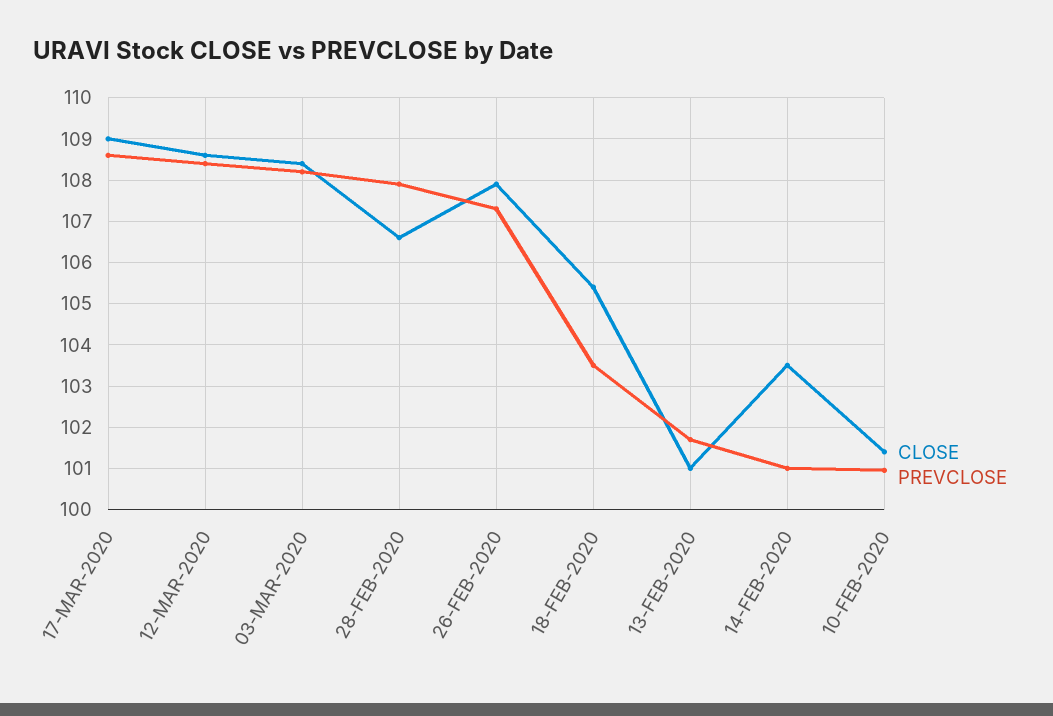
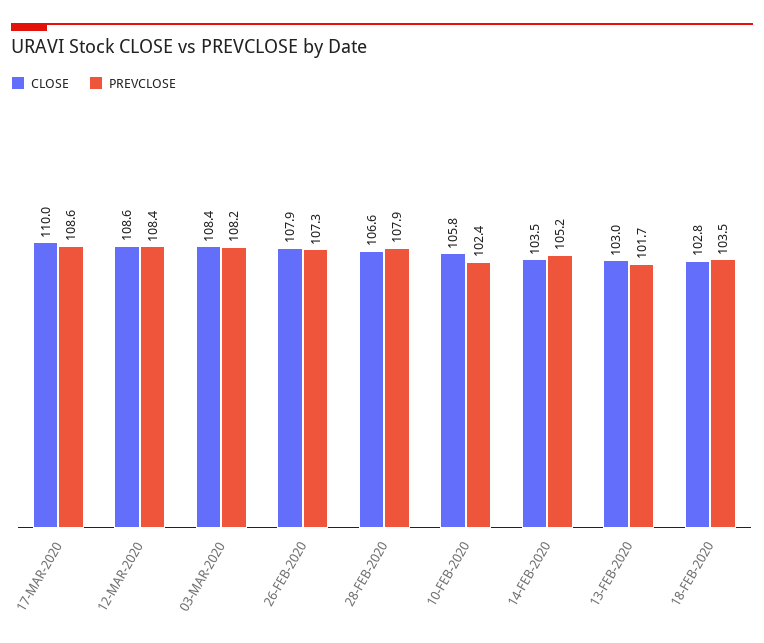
CLOSE, 17-MAR-2020: 109 -> 110
CLOSE, 18-FEB-2020: 105.4 -> 102.8
CLOSE, 13-FEB-2020: 101 -> 103
PREVCLOSE, 14-FEB-2020: 101 -> 105.2
CLOSE, 10-FEB-2020: 101.4 -> 105.8
PREVCLOSE, 10-FEB-2020: 101 -> 102.4

